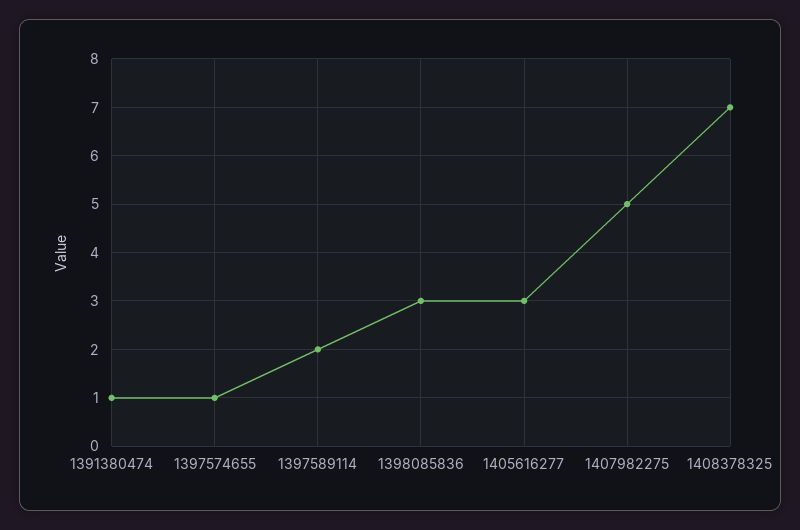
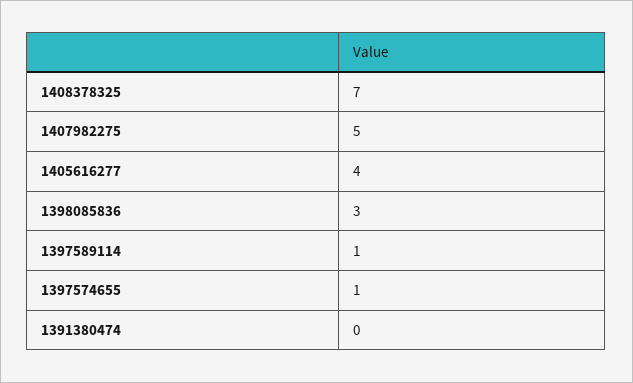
1391380474: 1 -> 0
1397589114: 2 -> 1
1405616277: 3 -> 4

